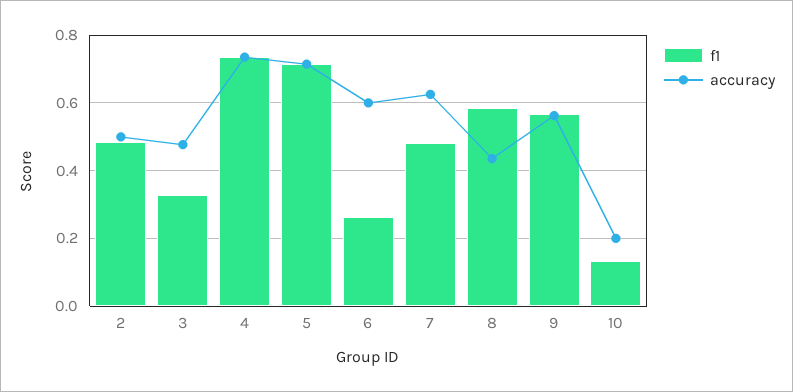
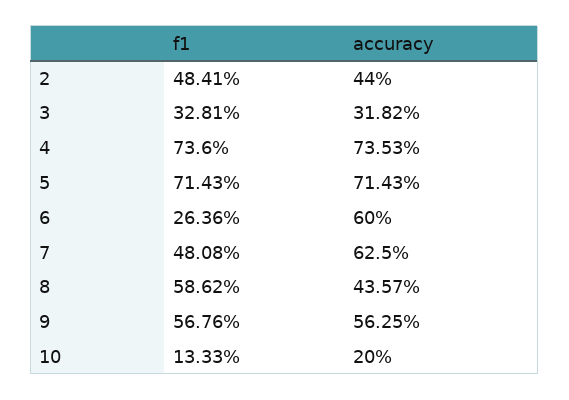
accuracy, 2: 0.5 -> 0.44
accuracy, 3: 0.48 -> 0.3182

